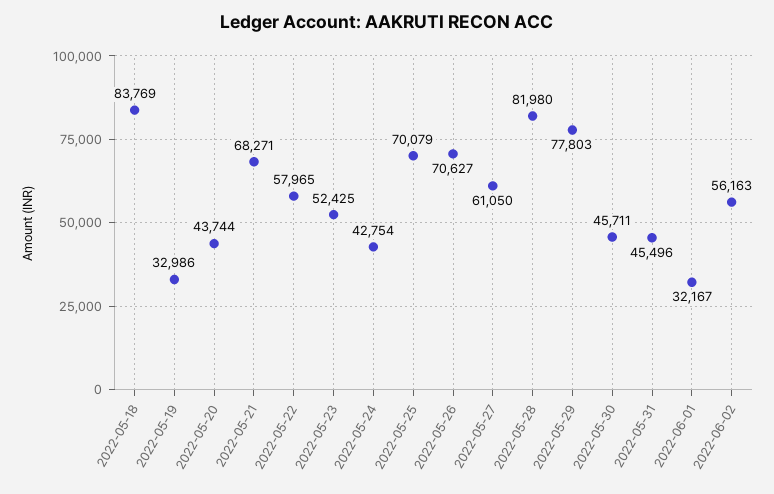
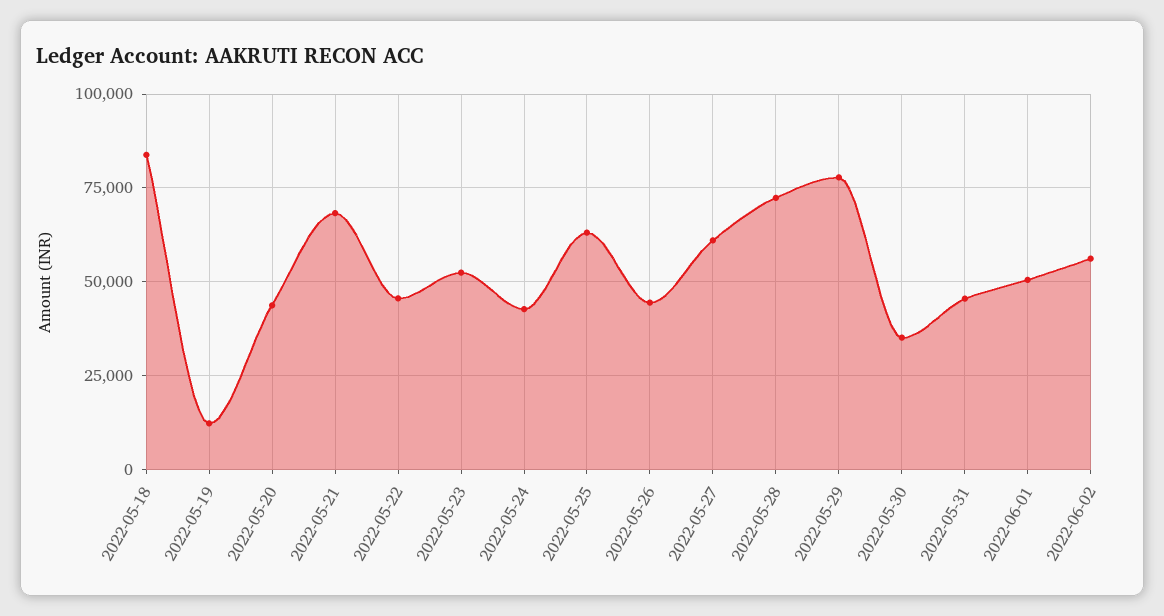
2022-05-19: 32986 -> 12500
2022-05-22: 57965 -> 45000
2022-05-25: 70079 -> 62500
2022-05-26: 70627 -> 45000
2022-05-28: 81980 -> 72500
2022-05-30: 45711 -> 35000
2022-06-01: 32167 -> 50000

